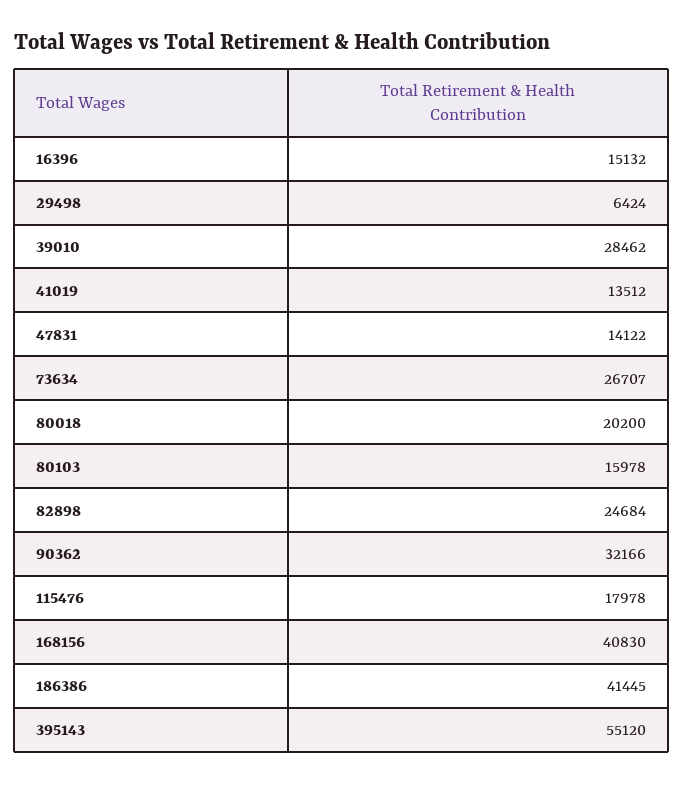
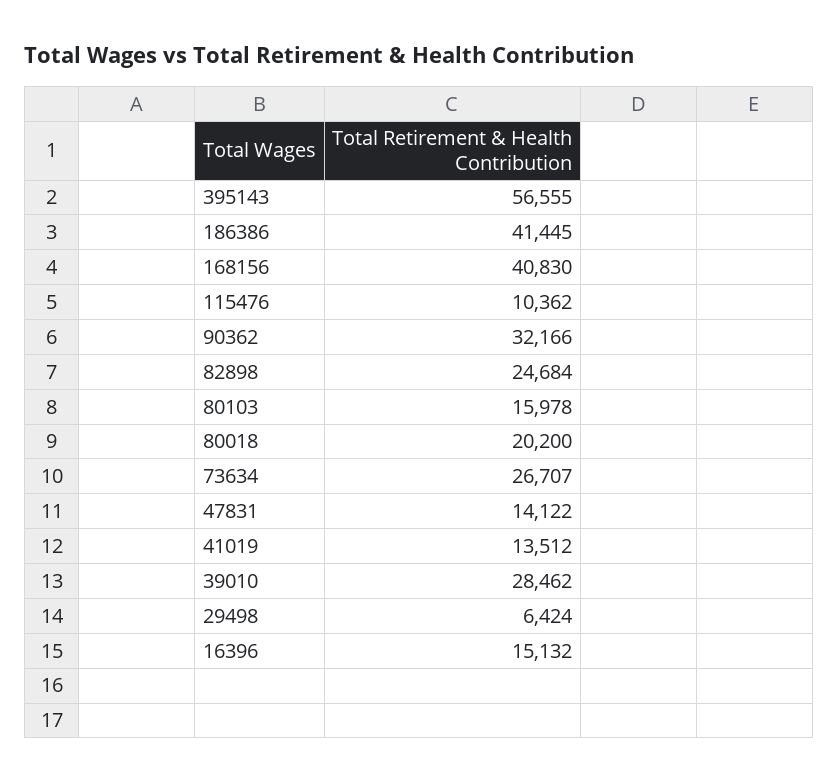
115476: 17978 -> 10362
395143: 55120 -> 56555

